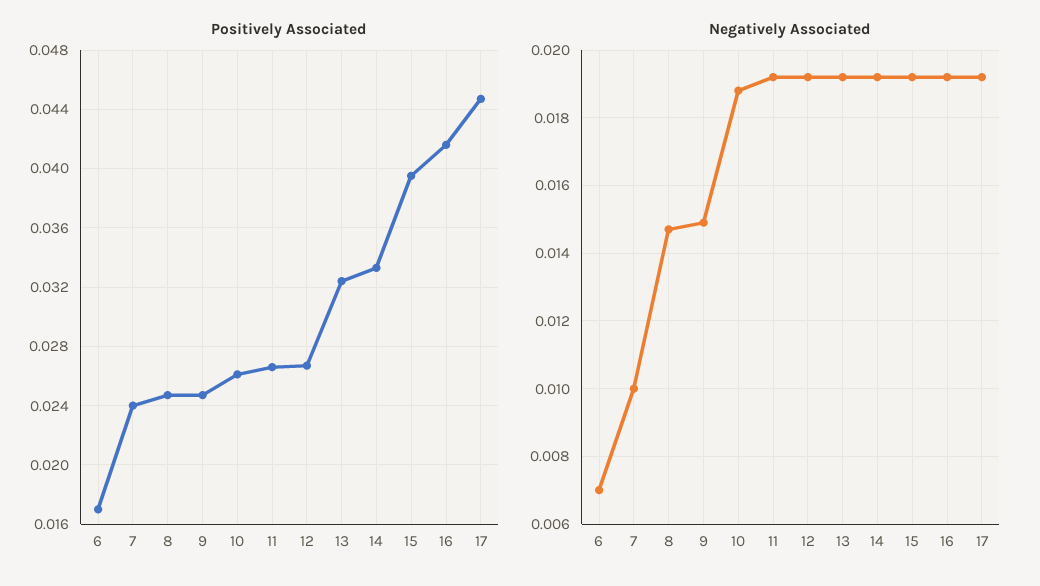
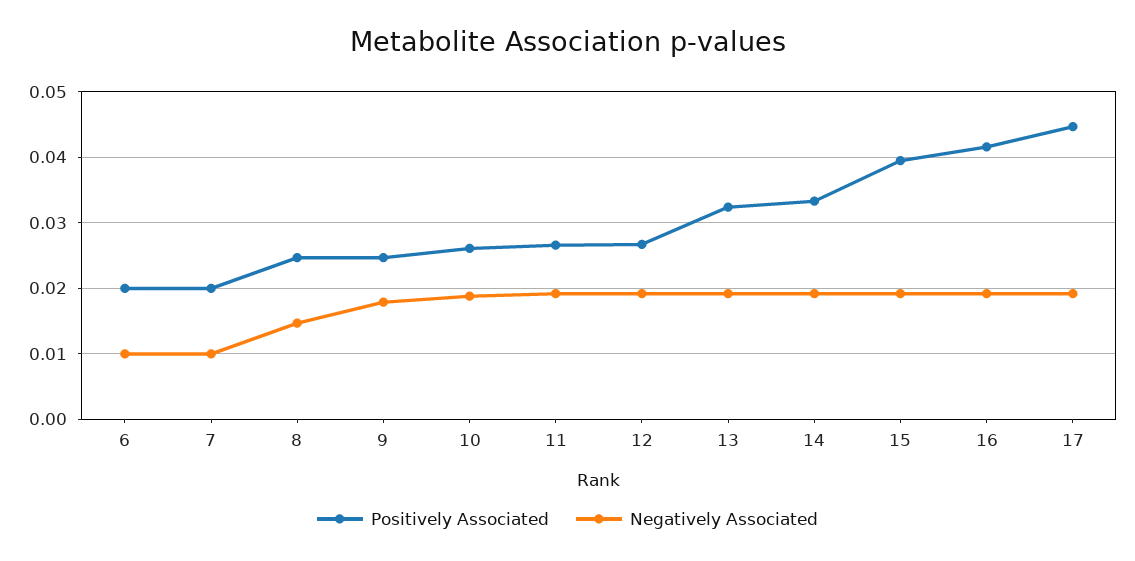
Positively Associated, 6: 0.017 -> 0.02
Positively Associated, 7: 0.024 -> 0.02
Negatively Associated, 6: 0.007 -> 0.01
Negatively Associated, 9: 0.015 -> 0.018

